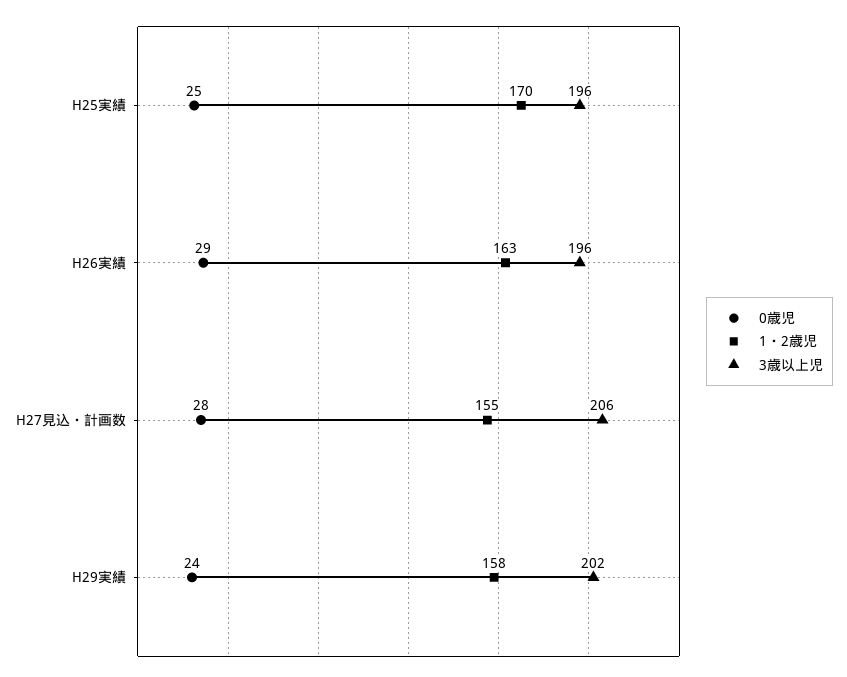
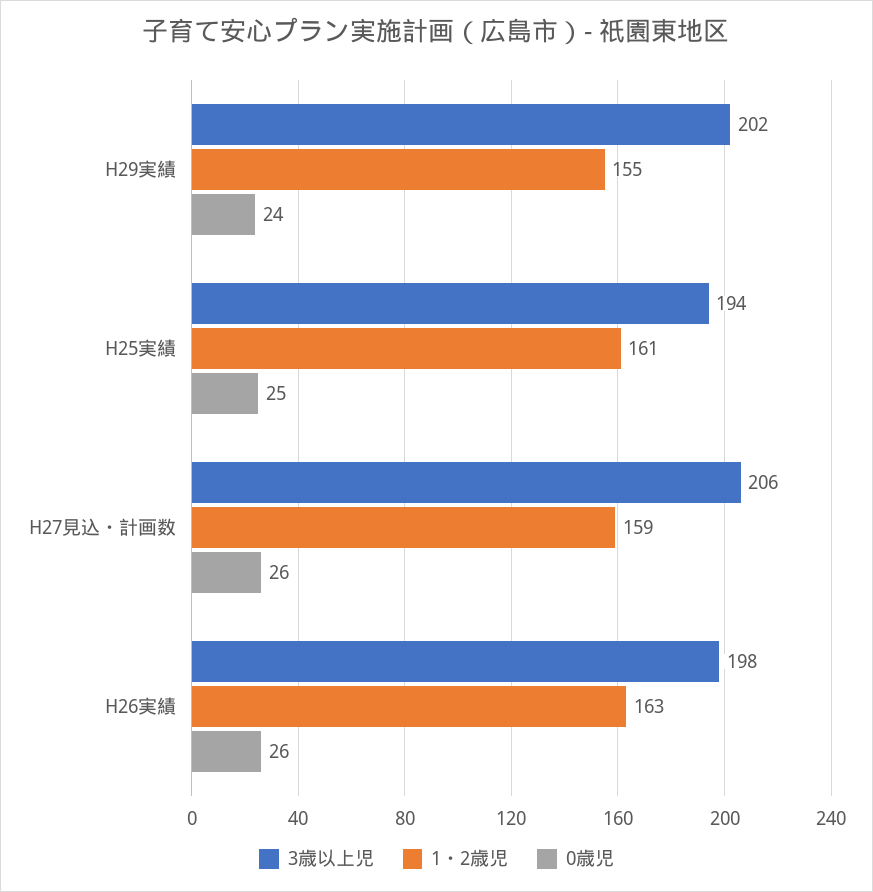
1・2歳児, H25実績: 170 -> 161
3歳以上児, H25実績: 196 -> 194
0歳児, H26実績: 29 -> 26
3歳以上児, H26実績: 196 -> 198
0歳児, H27見込・計画数: 28 -> 26
1・2歳児, H27見込・計画数: 155 -> 159
1・2歳児, H29実績: 158 -> 155

